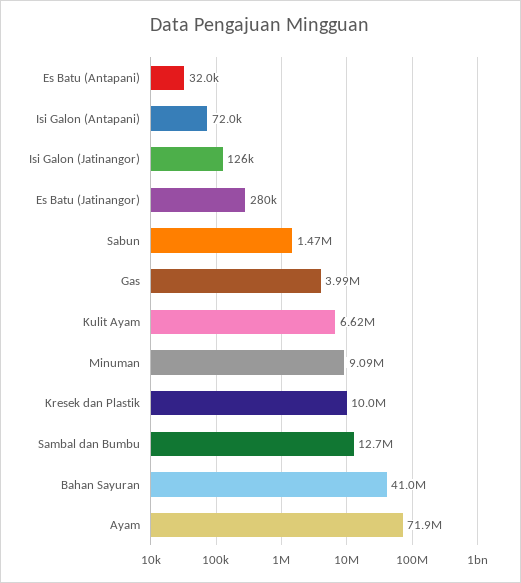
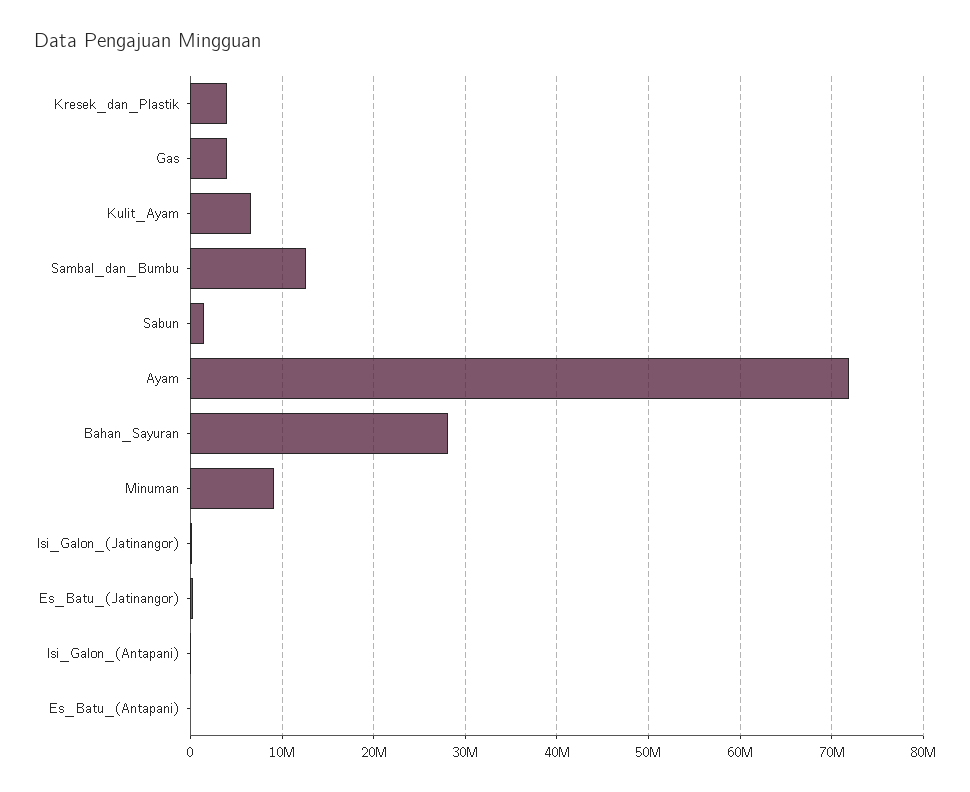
Kresek dan Plastik: 10000000 -> 4000000
Bahan Sayuran: 41000000 -> 28000000

